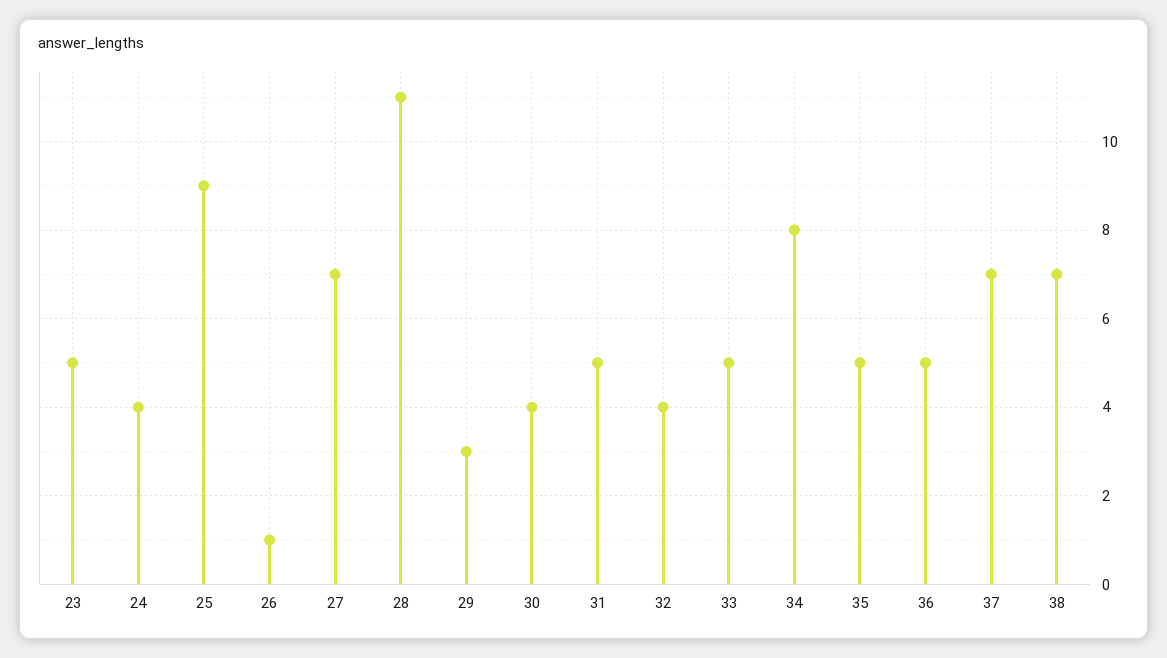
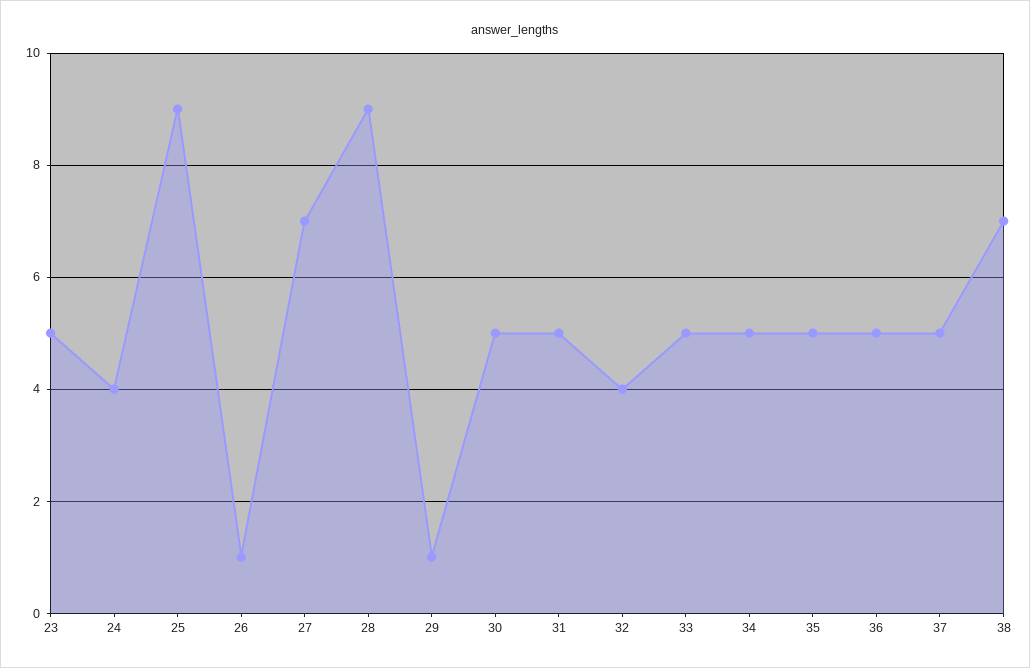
28: 11 -> 9
29: 3 -> 1
30: 4 -> 5
34: 8 -> 5
37: 7 -> 5

